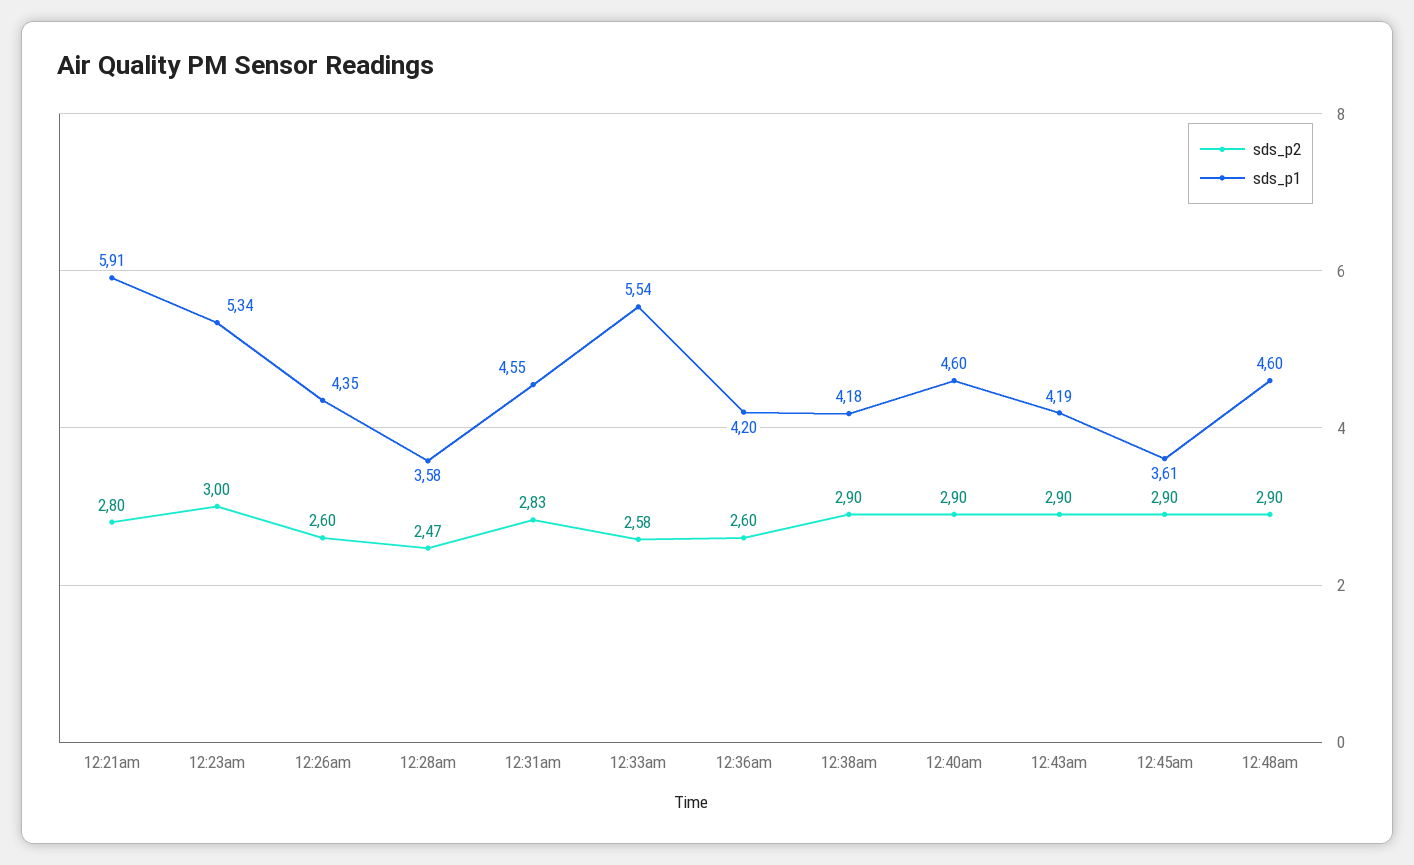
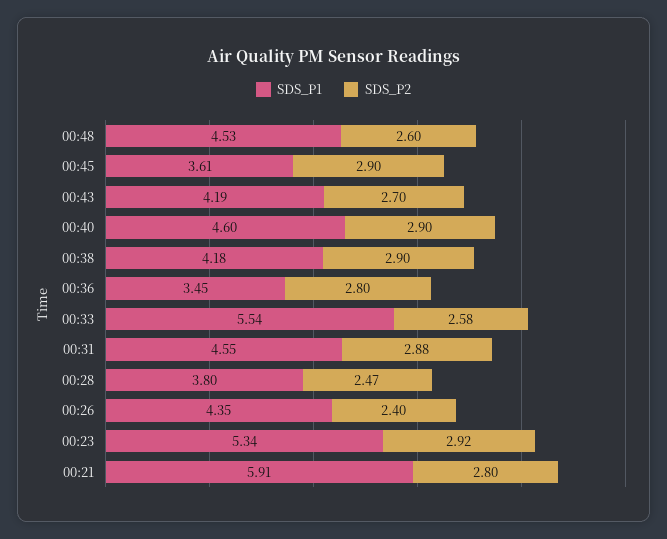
sds_p2, 12:23am: 3 -> 2.92
sds_p2, 12:26am: 2.6 -> 2.4
sds_p1, 12:28am: 3.58 -> 3.8
sds_p2, 12:31am: 2.83 -> 2.88
sds_p2, 12:36am: 2.6 -> 2.8
sds_p1, 12:36am: 4.2 -> 3.45
sds_p2, 12:43am: 2.9 -> 2.7
sds_p2, 12:48am: 2.9 -> 2.6
sds_p1, 12:48am: 4.6 -> 4.53

